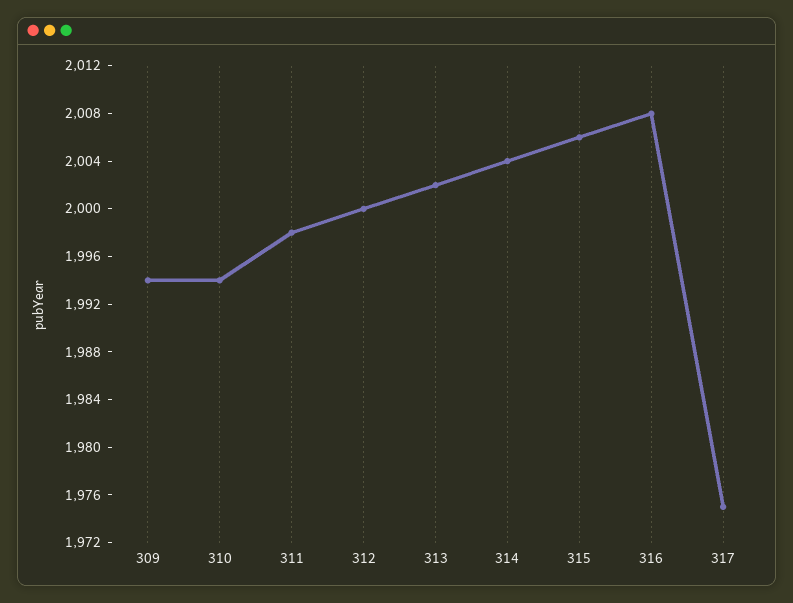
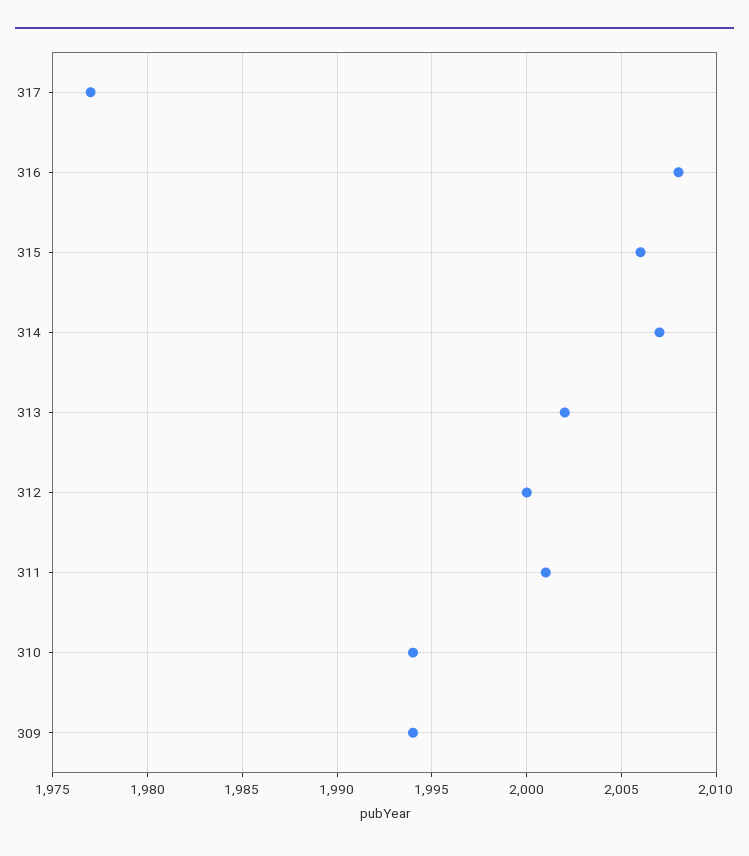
311: 1998 -> 2001
314: 2004 -> 2007
317: 1975 -> 1977

